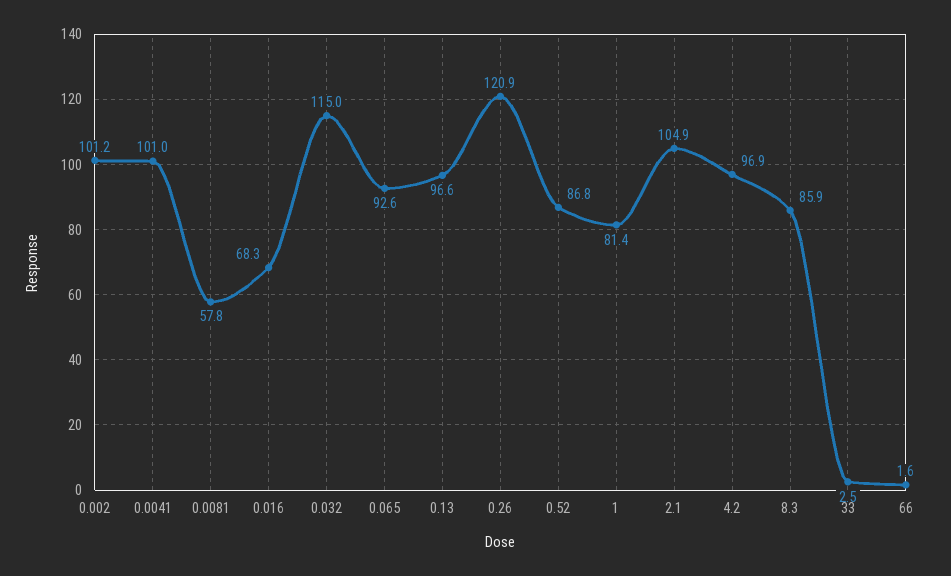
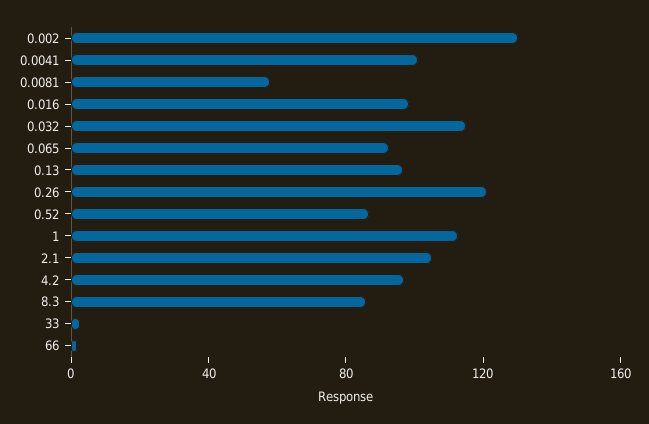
0.002: 101.2 -> 130
0.016: 68.3 -> 100
1: 81.4 -> 110

